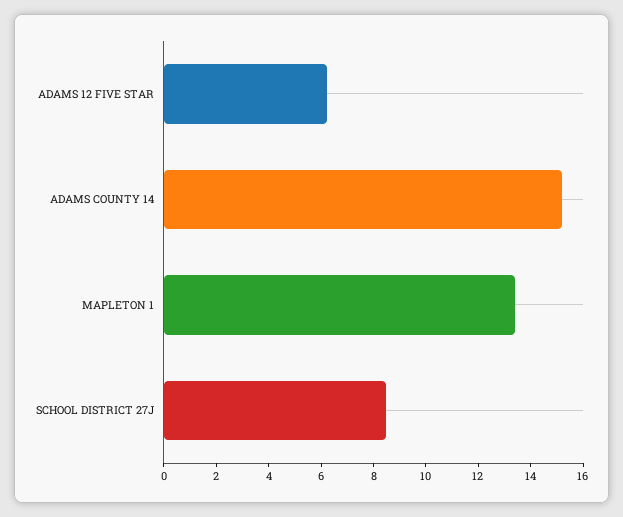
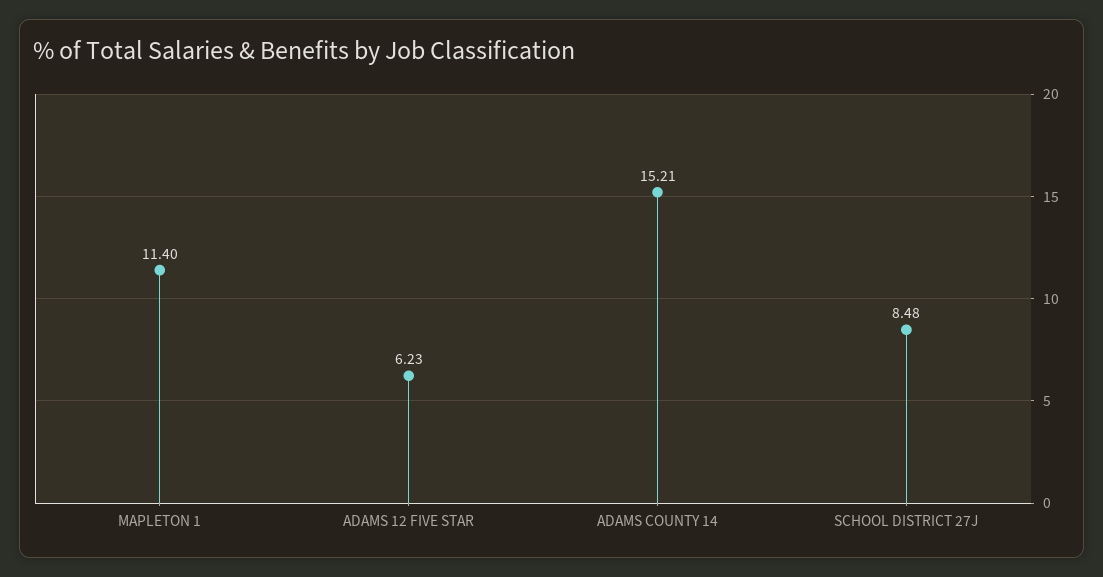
MAPLETON 1: 13.5 -> 11.4

